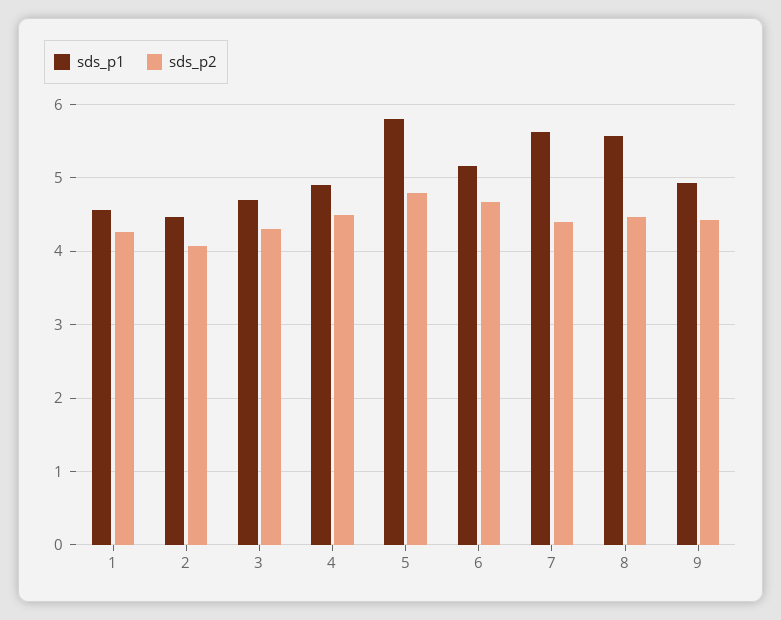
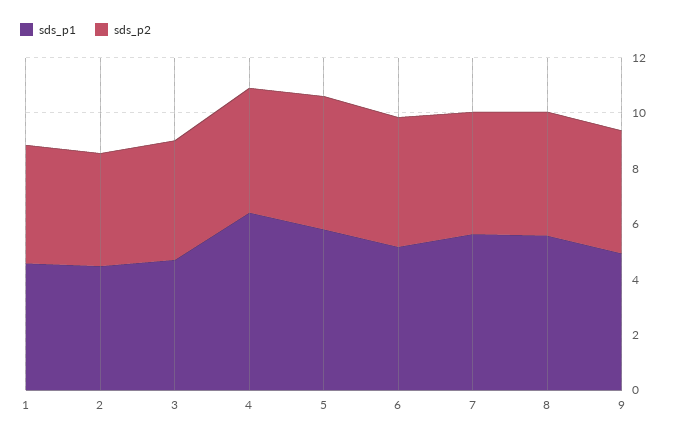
sds_p1, 4: 4.9 -> 6.5

